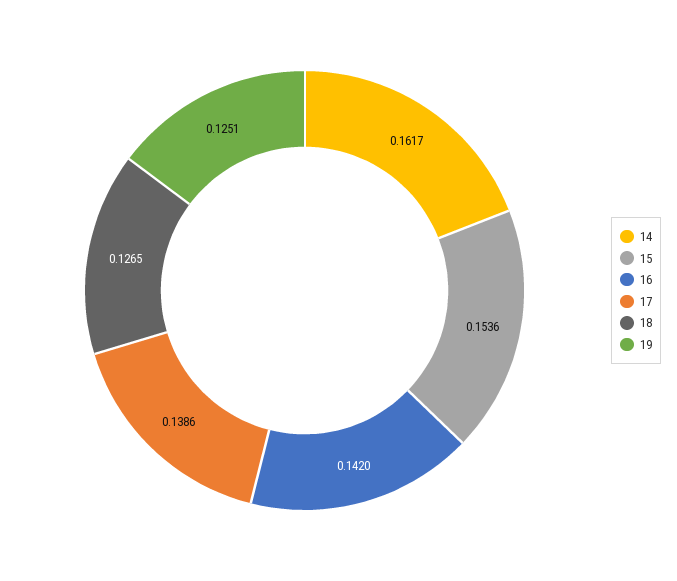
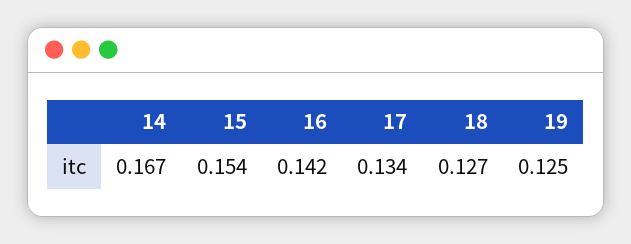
14: 0.1617 -> 0.167
17: 0.1386 -> 0.134

